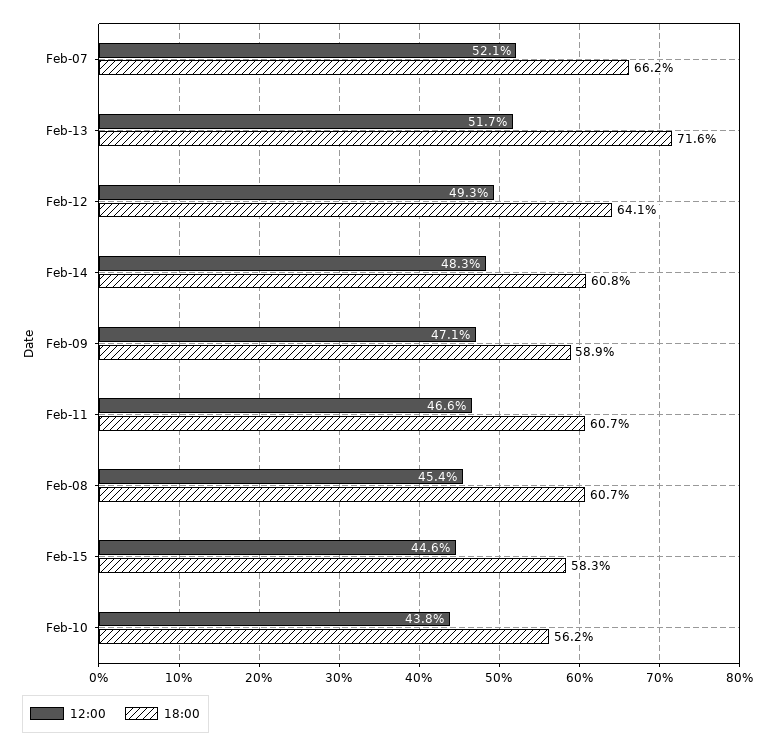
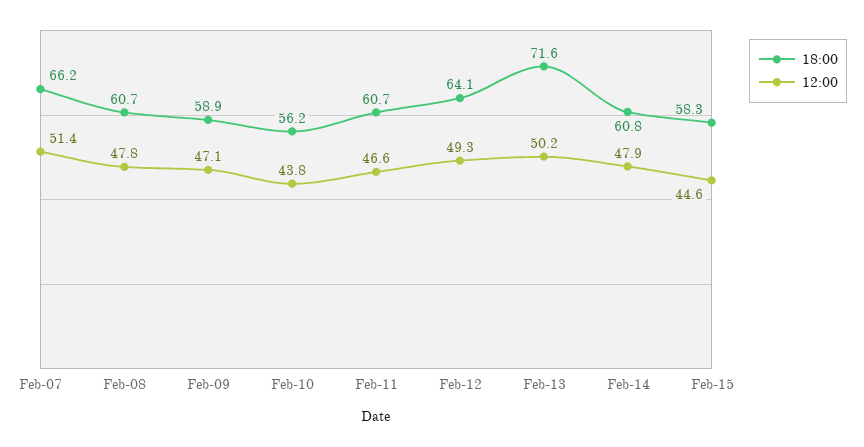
12:00, Feb-07: 52.1 -> 51.4
12:00, Feb-13: 51.7 -> 50.2
12:00, Feb-14: 48.3 -> 47.9
12:00, Feb-08: 45.4 -> 47.8

